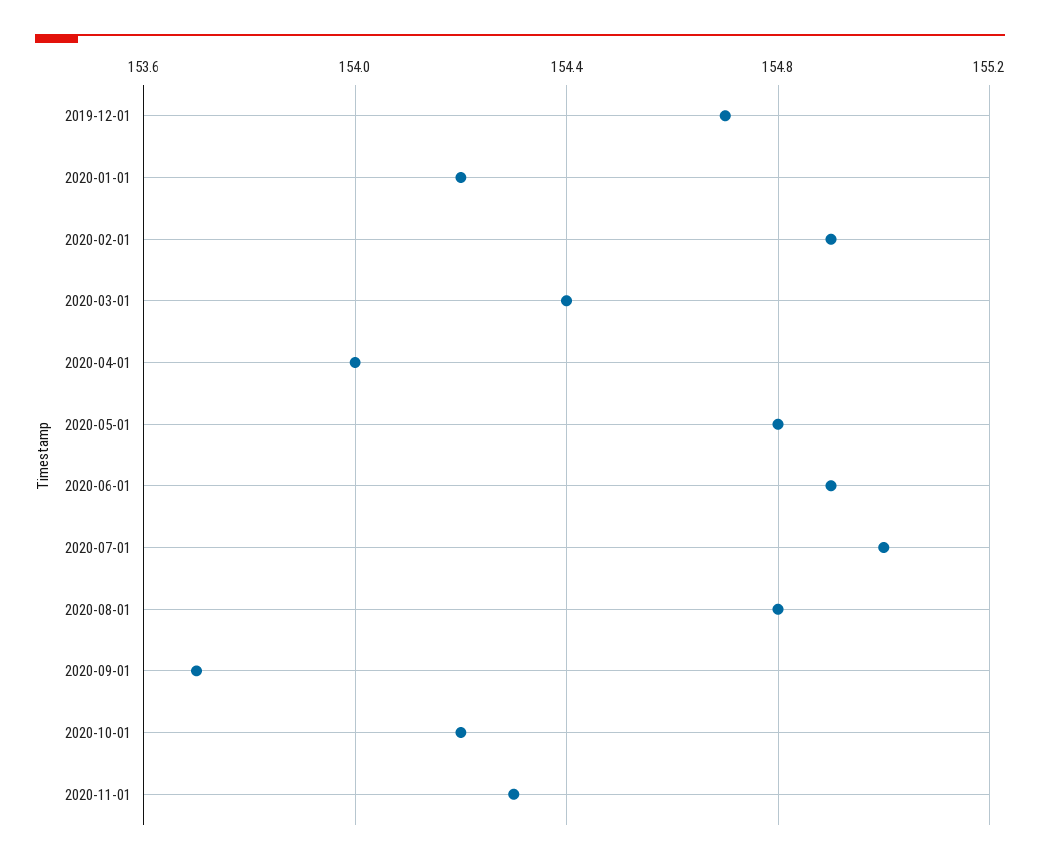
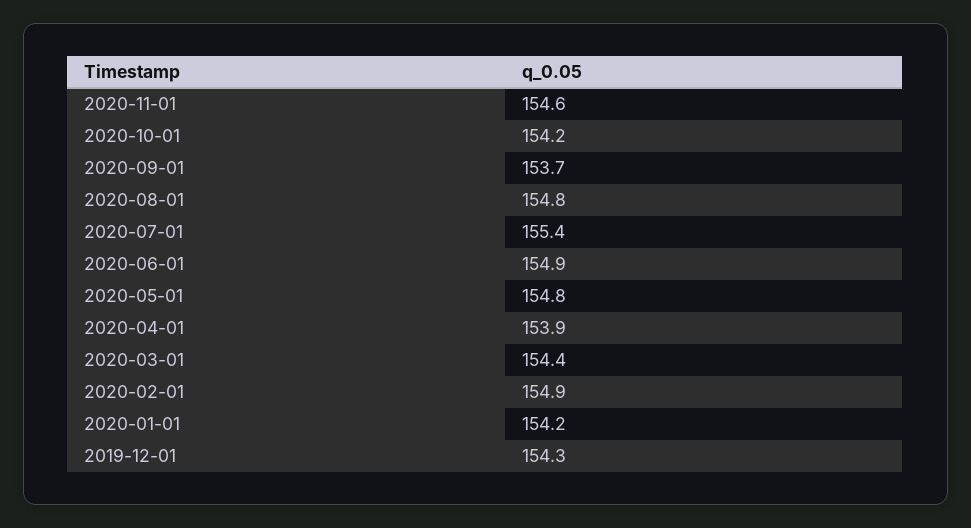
2019-12-01: 154.7 -> 154.3
2020-04-01: 154 -> 153.9
2020-07-01: 155 -> 155.4
2020-11-01: 154.3 -> 154.6

